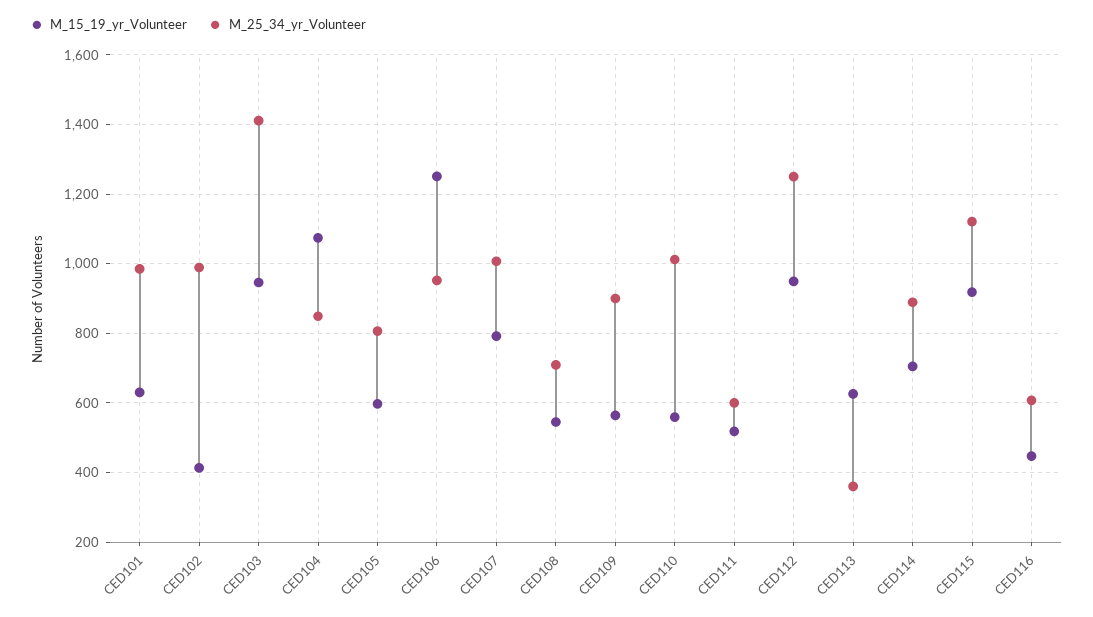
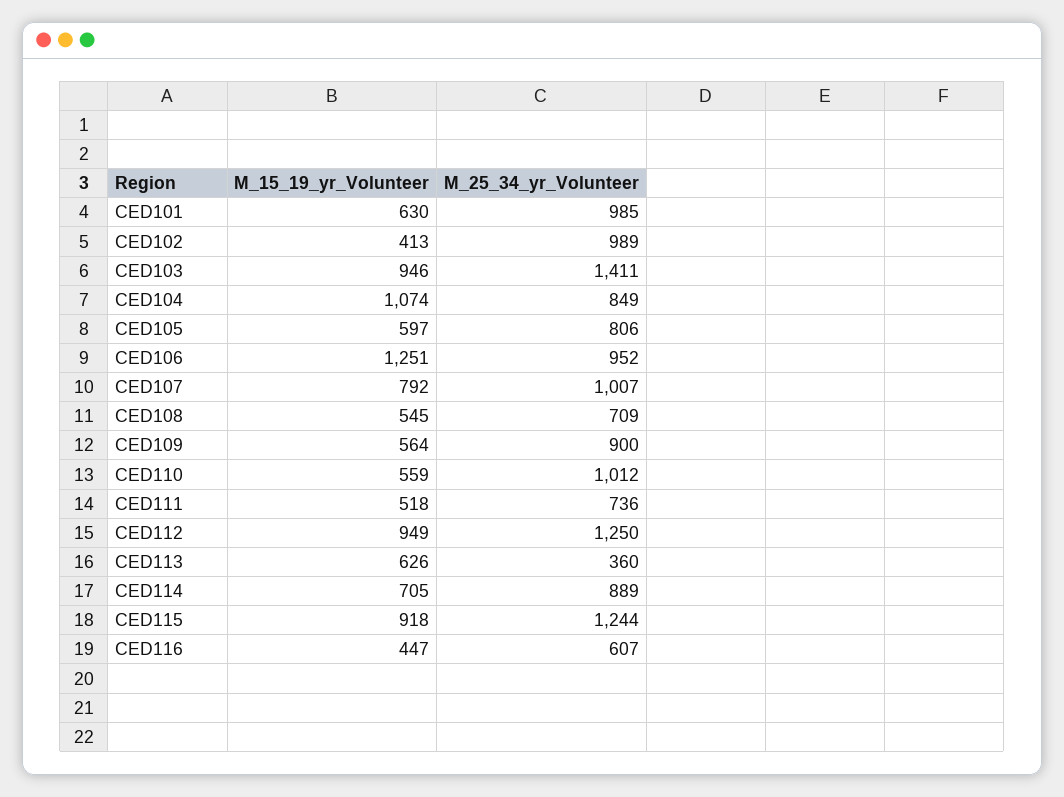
M_25_34_yr_Volunteer, CED111: 600 -> 736
M_25_34_yr_Volunteer, CED115: 1120 -> 1244

